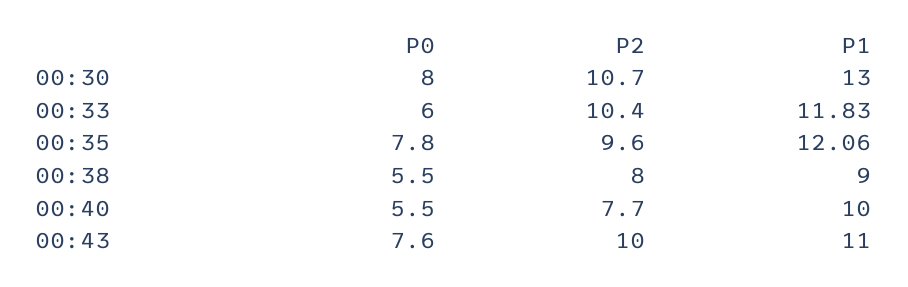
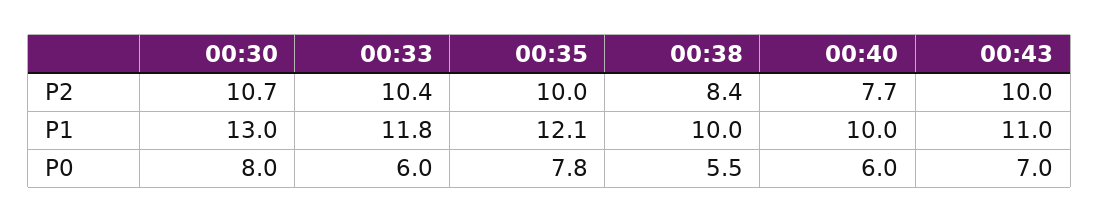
P2, 00:35: 9.6 -> 10
P2, 00:38: 8 -> 8.4
P1, 00:38: 9 -> 10
P0, 00:40: 5.5 -> 6
P0, 00:43: 7.6 -> 7

